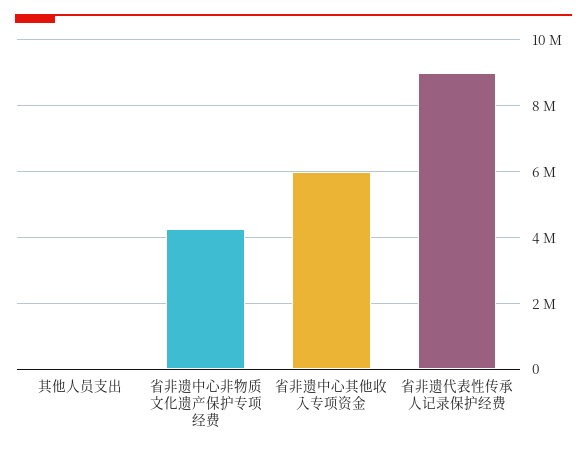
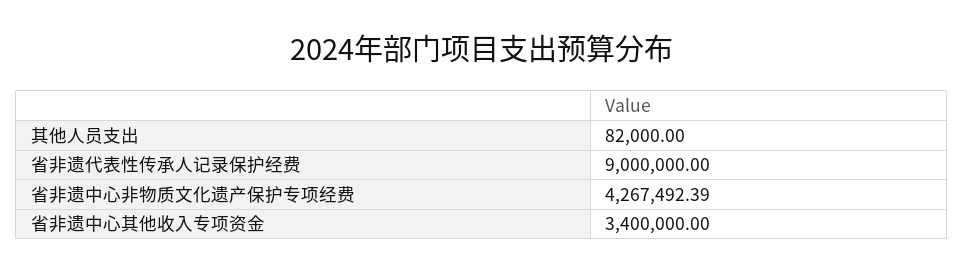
省非遗中心其他收入专项资金: 6000000 -> 3400000

